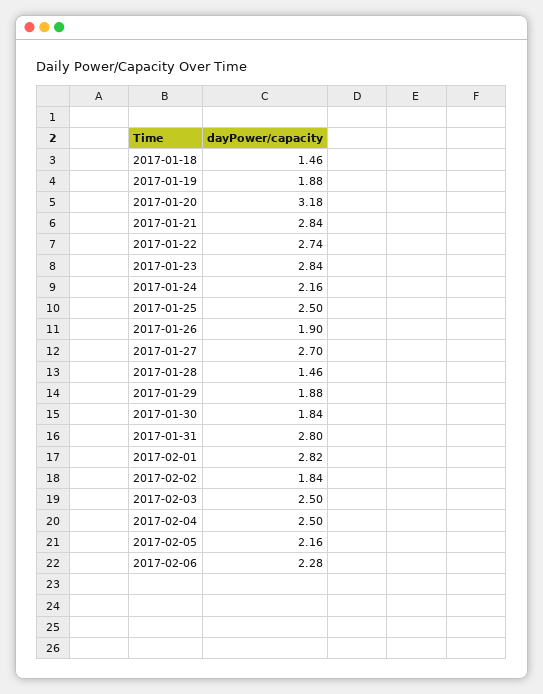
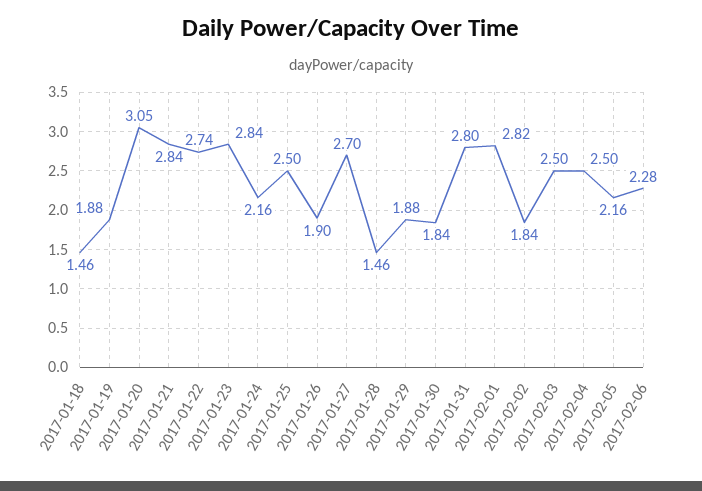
2017-01-20: 3.18 -> 3.05

